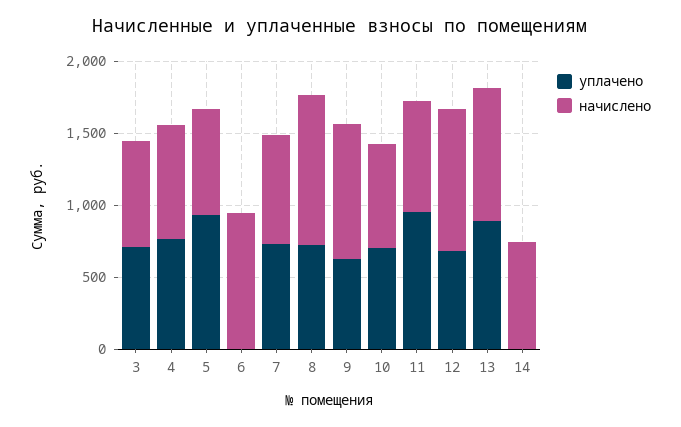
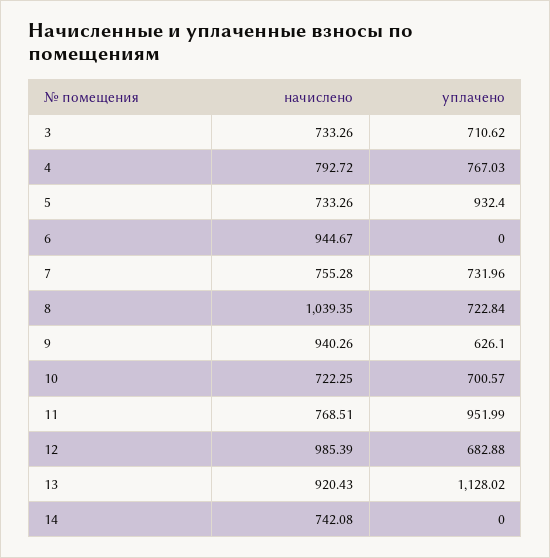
уплачено, 13: 900 -> 1128.02

